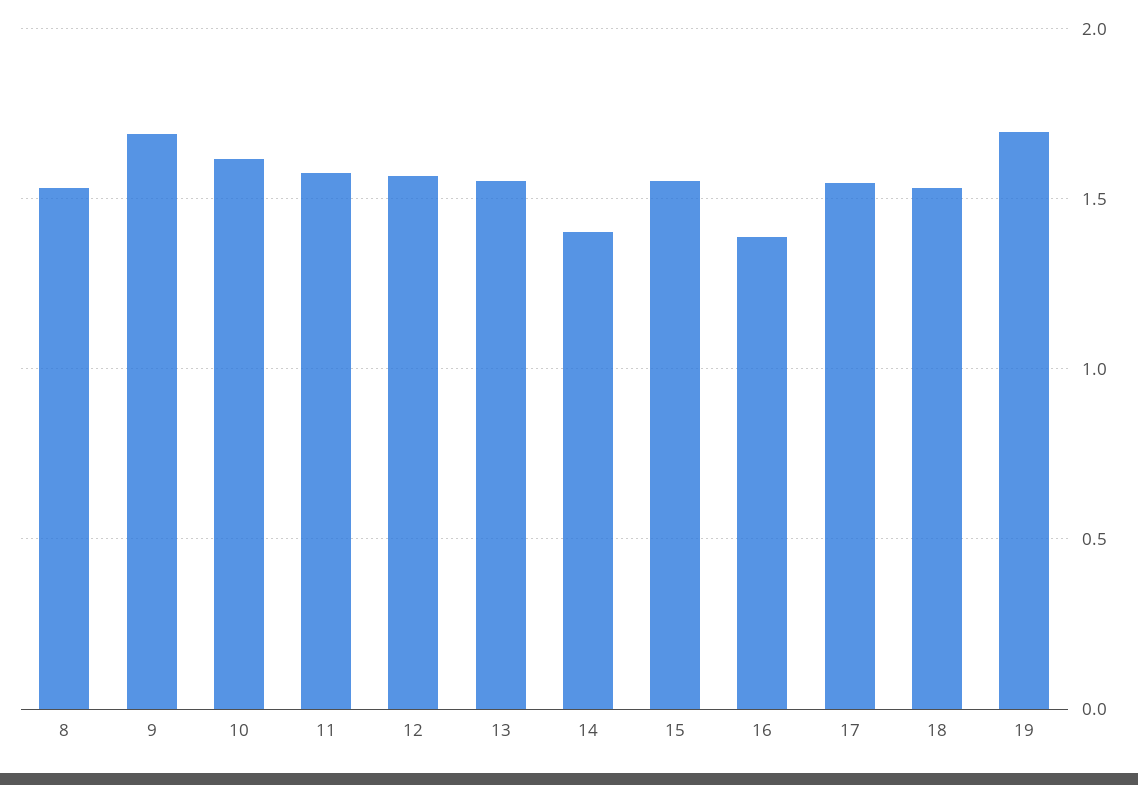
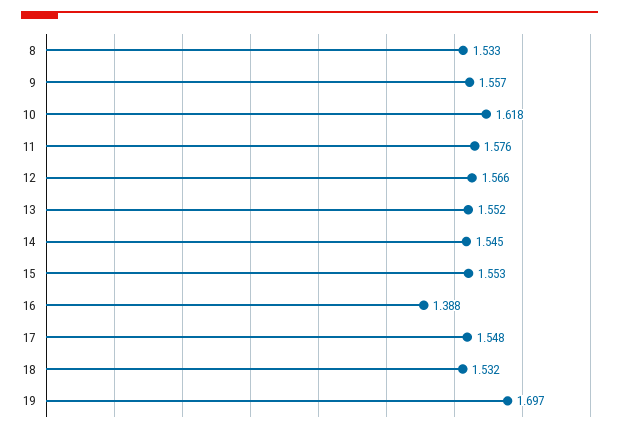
9: 1.7 -> 1.557
14: 1.4 -> 1.545

